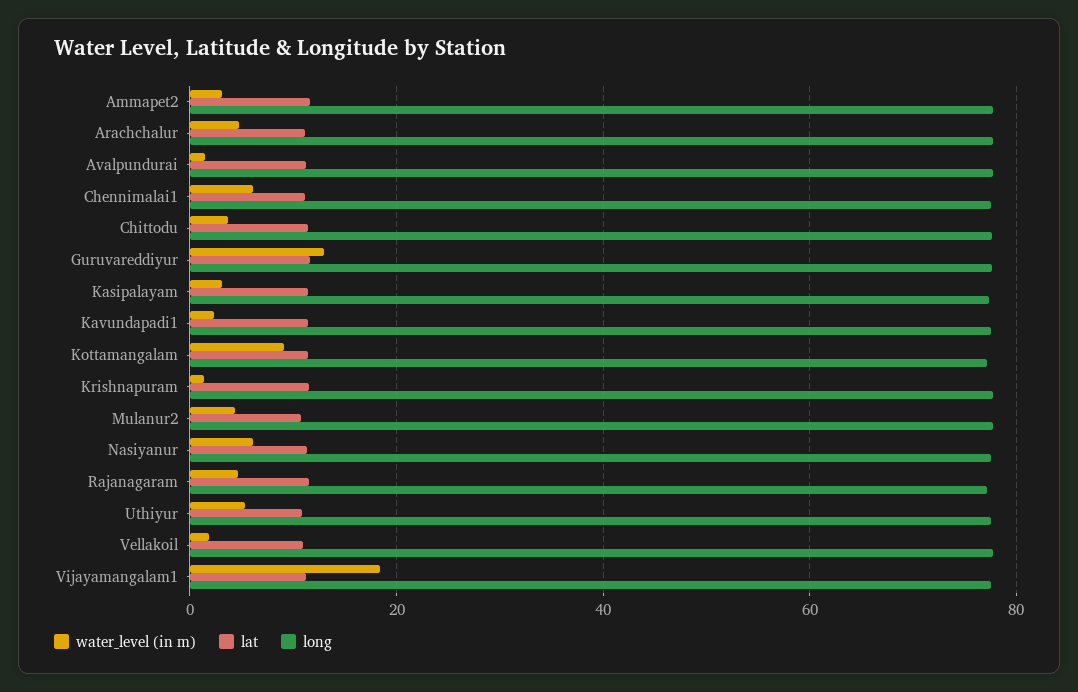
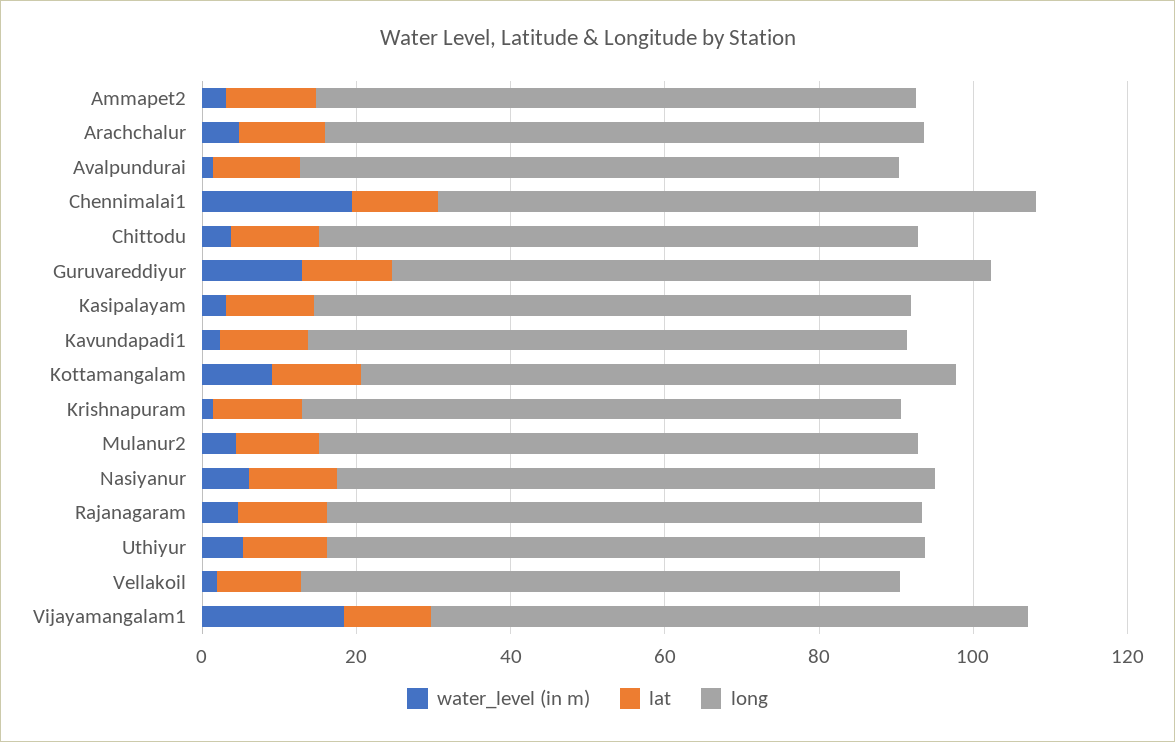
water_level (in m), Chennimalai1: 6 -> 20

